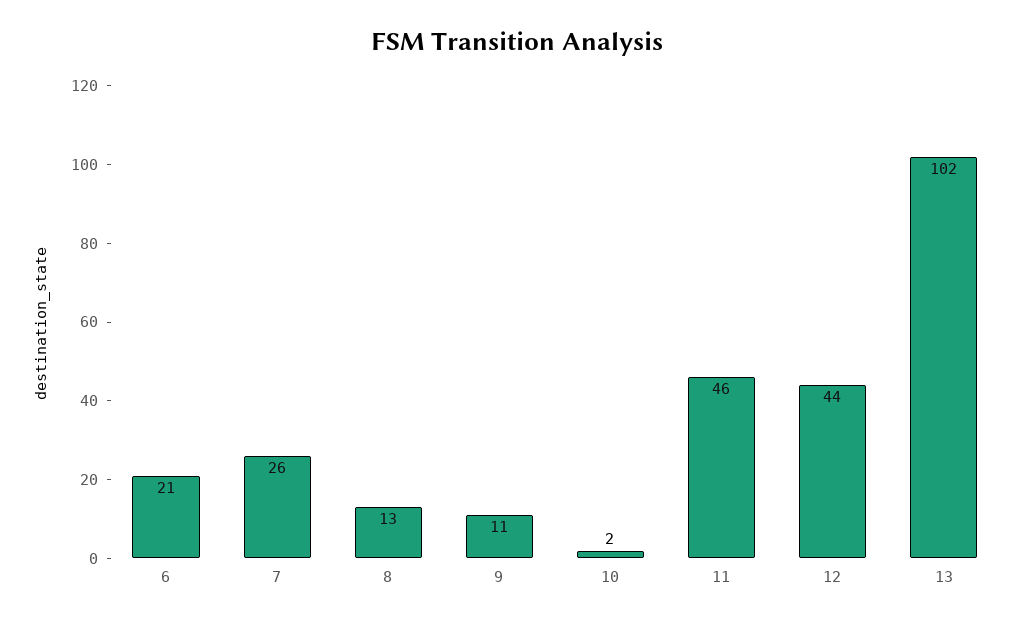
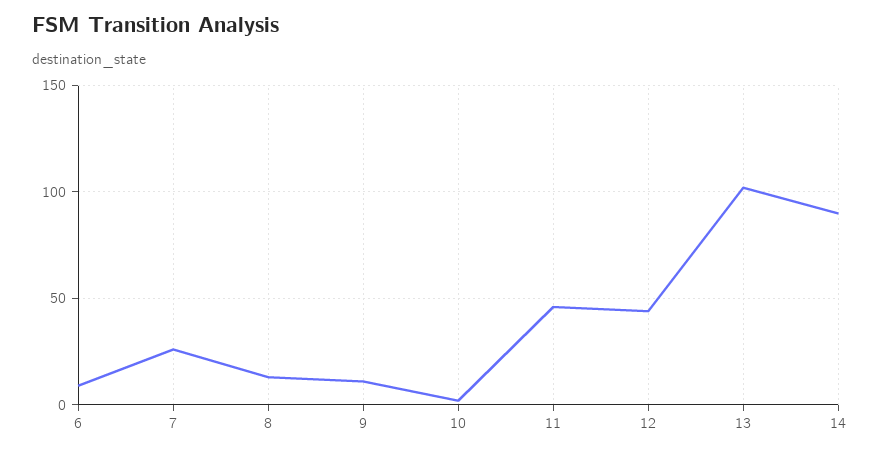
6: 21 -> 10
14: none -> 90

